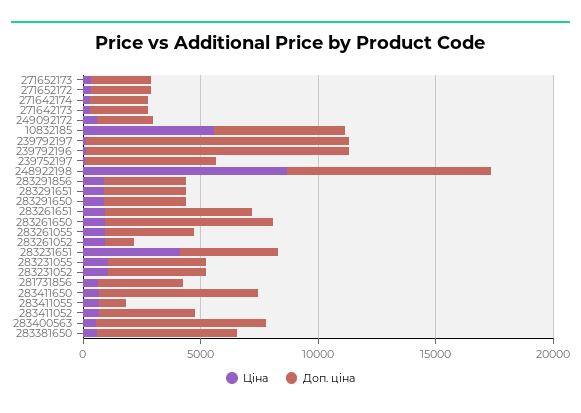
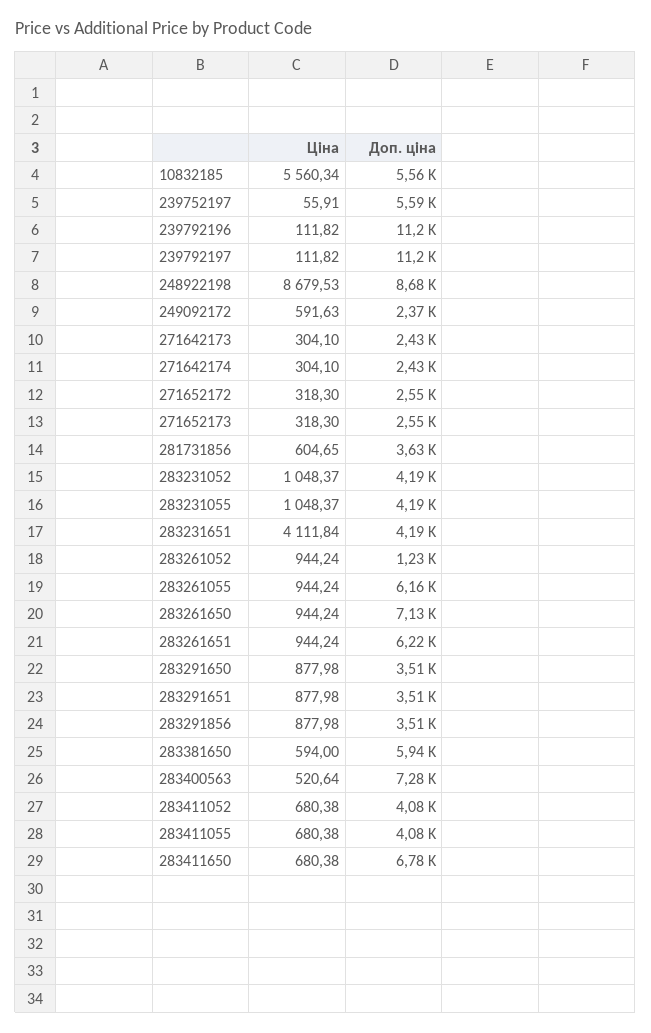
Доп. ціна, 283261055: 4000 -> 6160
Доп. ціна, 283411055: 1000 -> 4080

